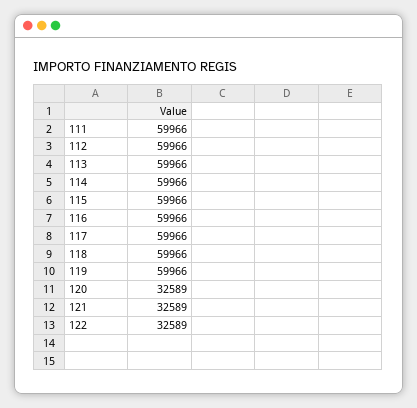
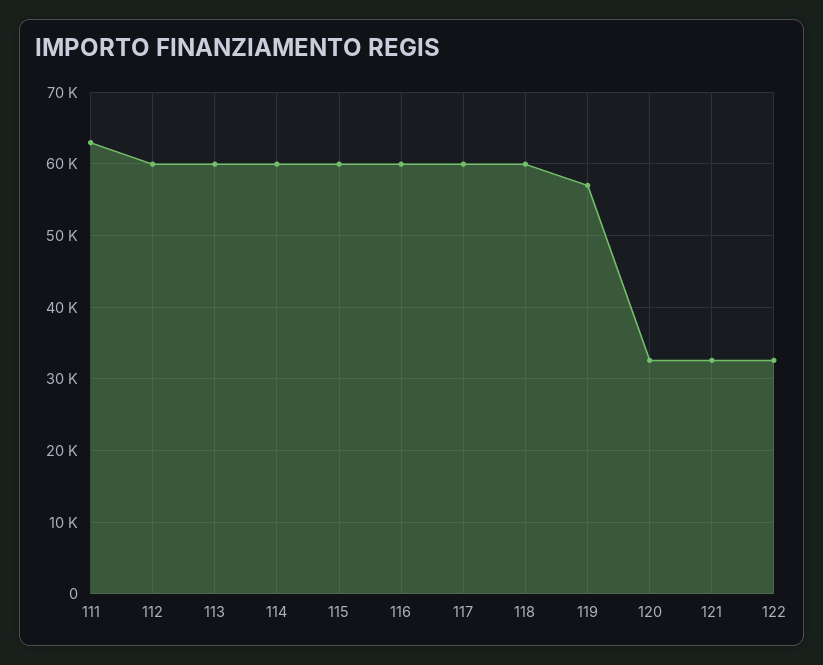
111: 59966 -> 63000
119: 59966 -> 57000

